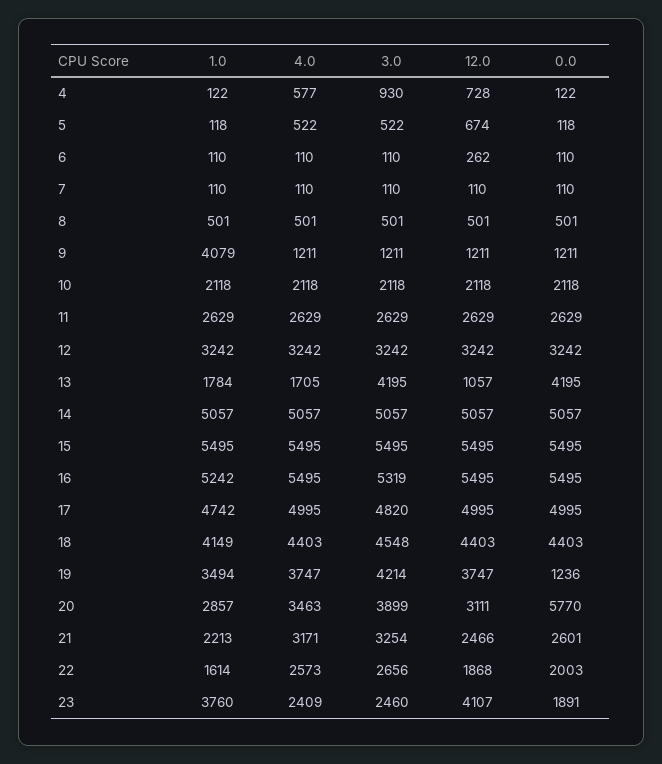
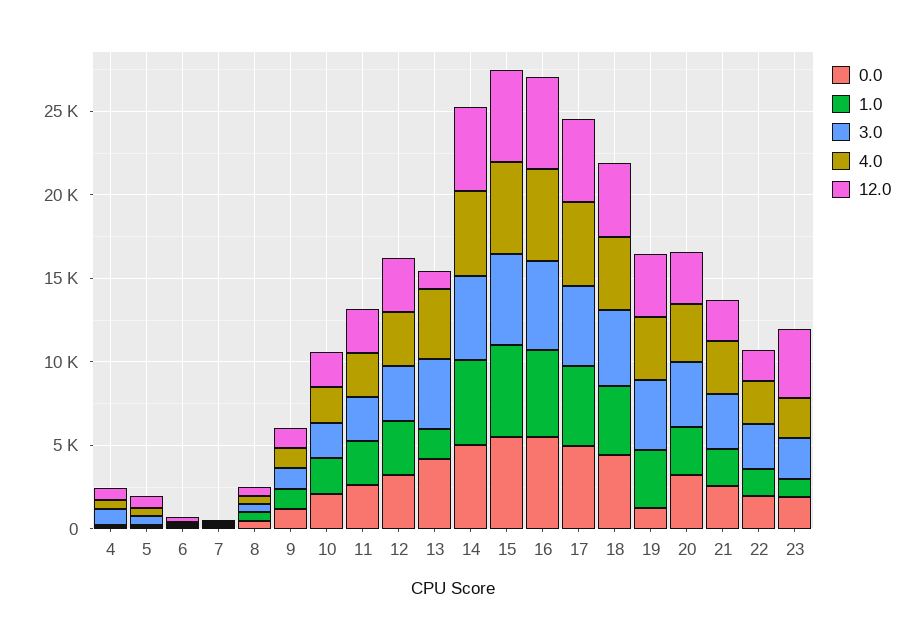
1.0, 9: 4079 -> 1000
4.0, 13: 1705 -> 4000
0.0, 20: 5770 -> 3000
1.0, 23: 3760 -> 1000

